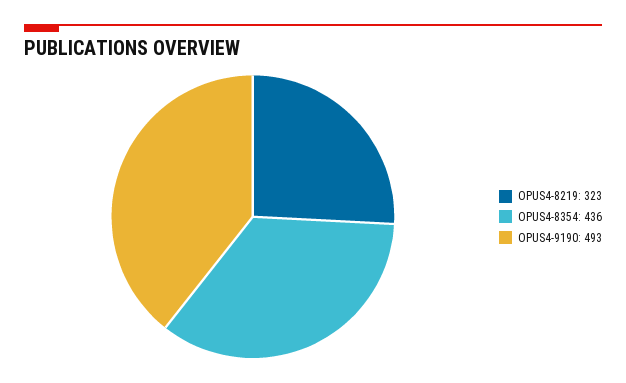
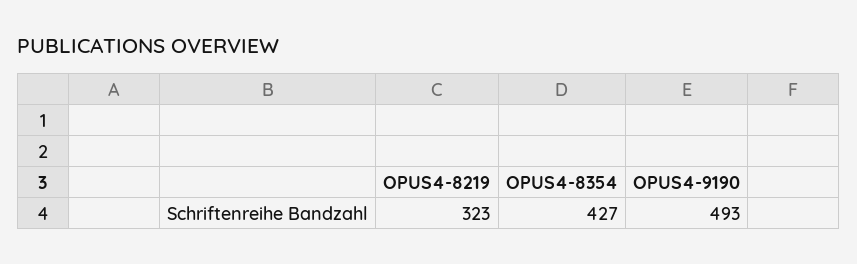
OPUS4-8354: 436 -> 427

